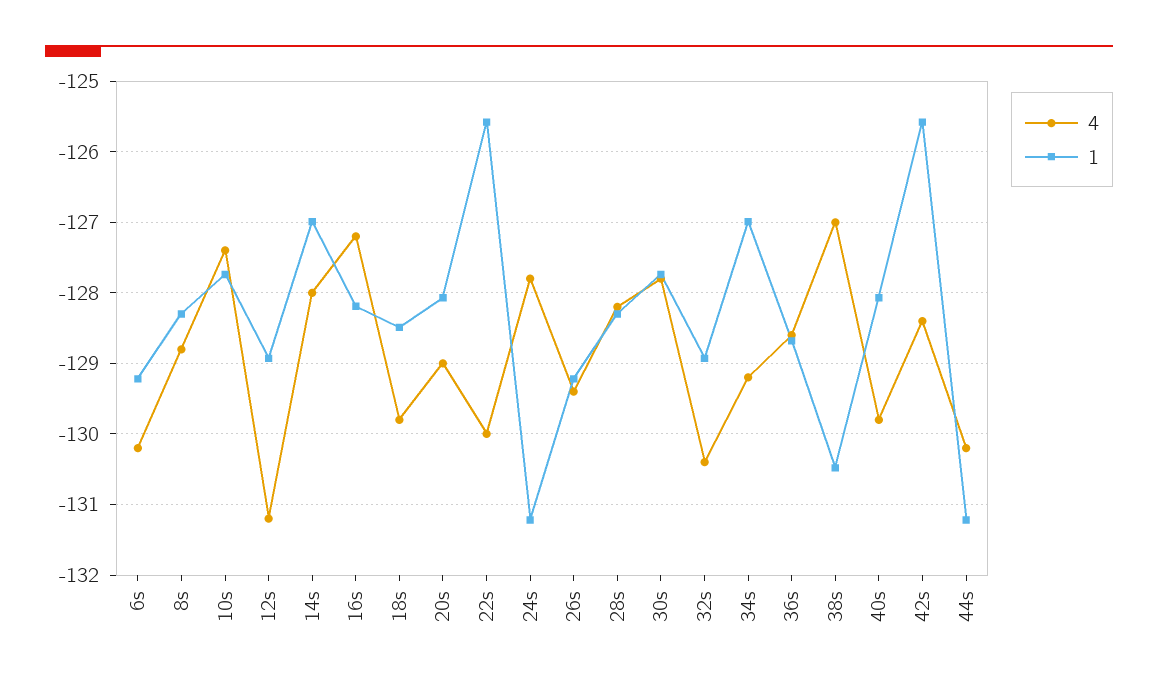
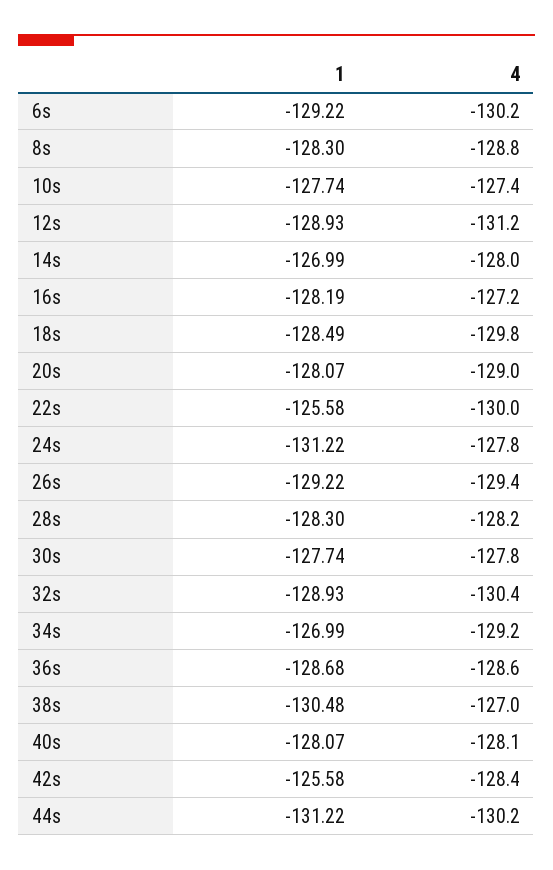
4, 40s: -129.8 -> -128.1

